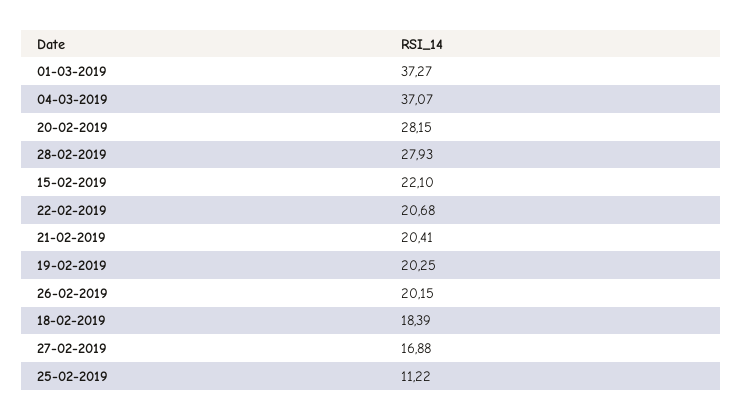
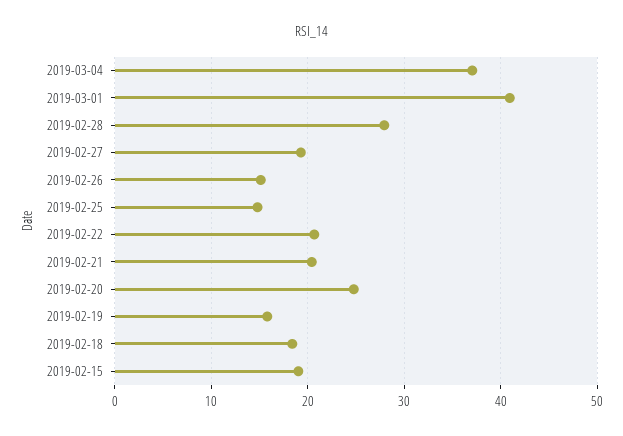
01-03-2019: 37.27 -> 41
20-02-2019: 28.15 -> 25
15-02-2019: 22.1 -> 19
19-02-2019: 20.25 -> 16
26-02-2019: 20.15 -> 15
27-02-2019: 16.88 -> 19
25-02-2019: 11.22 -> 15

